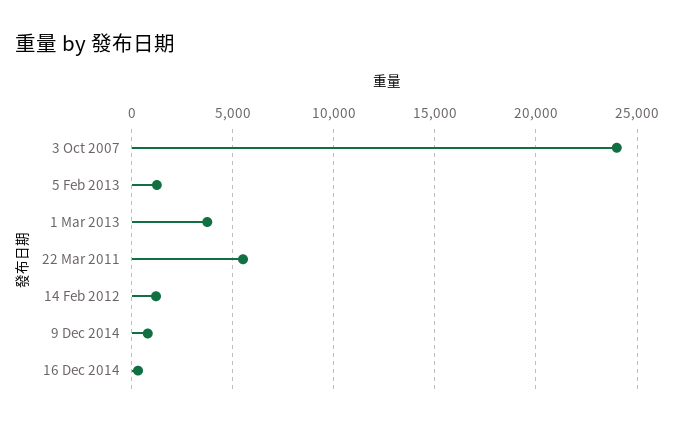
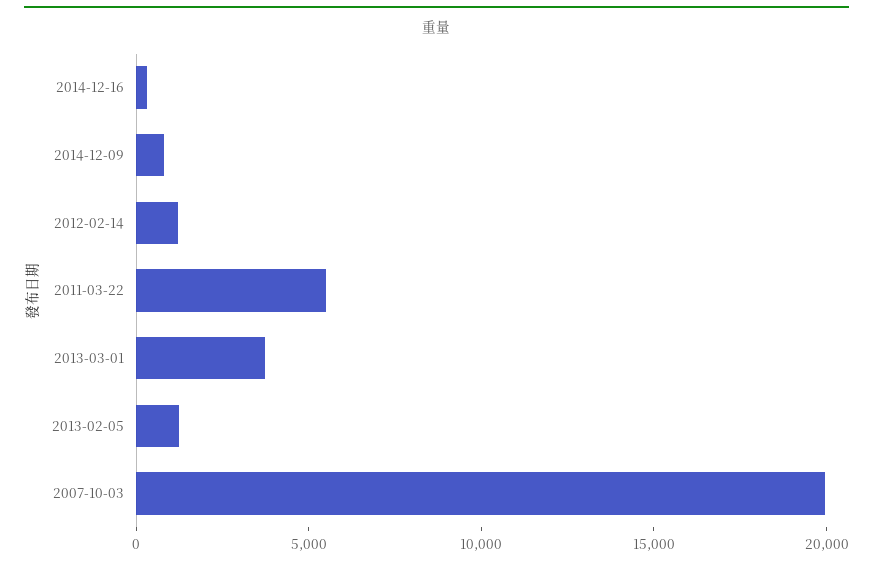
3 Oct 2007: 24000 -> 20000

